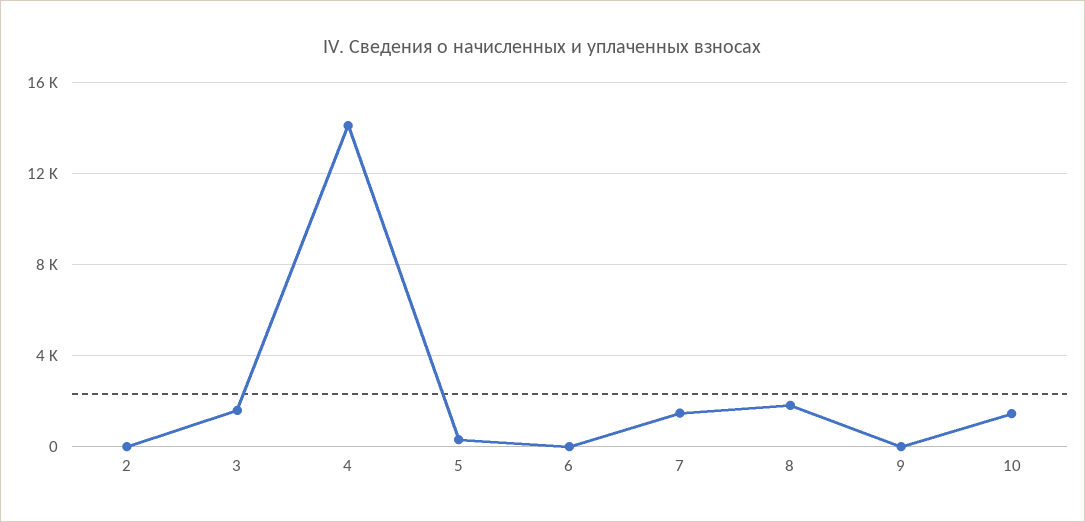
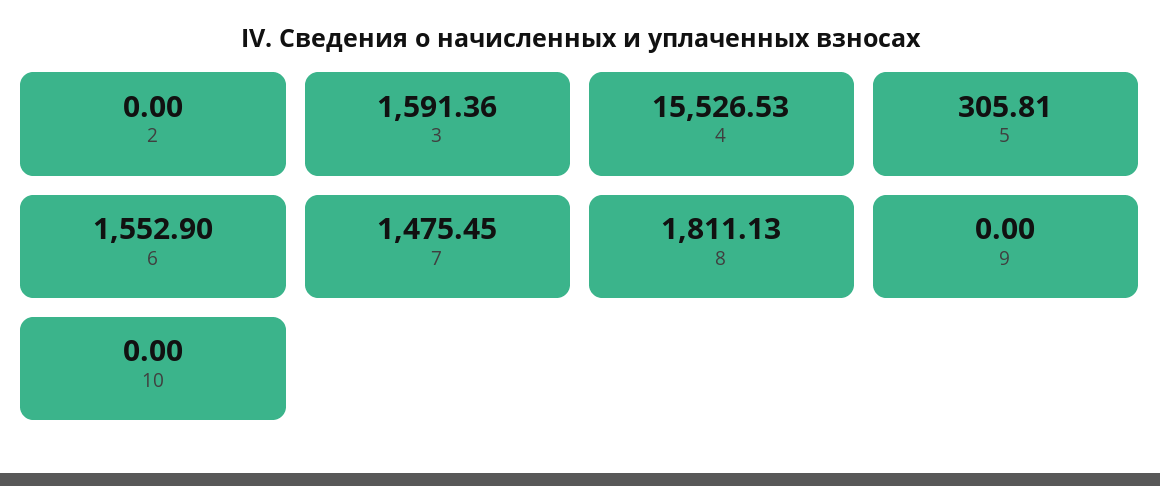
4: 14000 -> 15526.53
6: 0 -> 1552.9
10: 1500 -> 0

